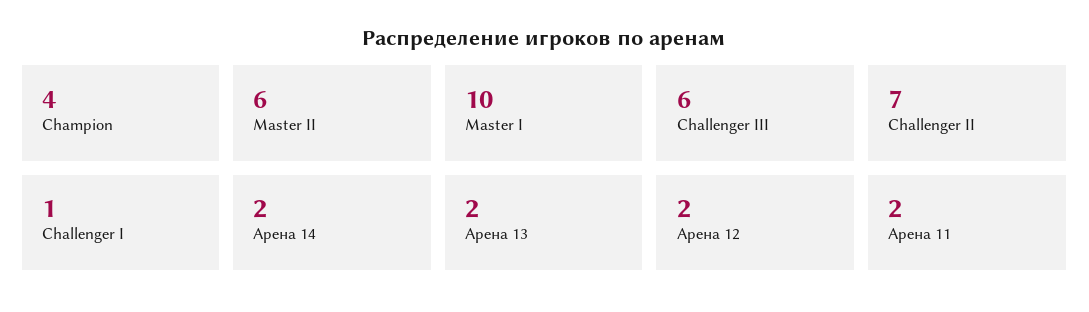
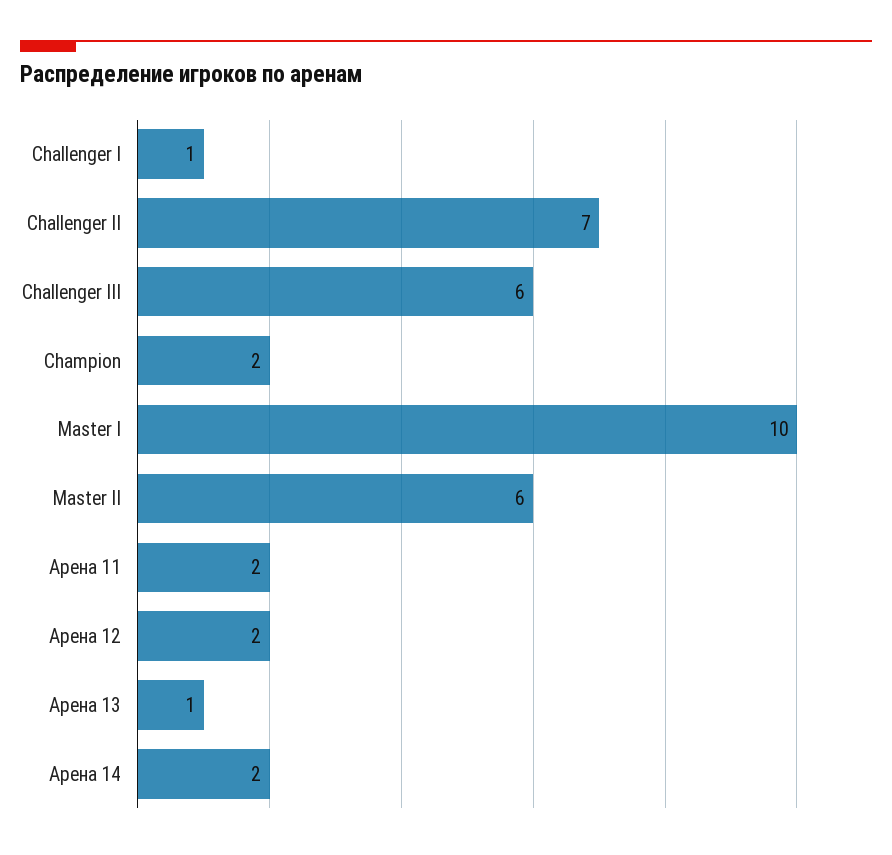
Champion: 4 -> 2
Арена 13: 2 -> 1

